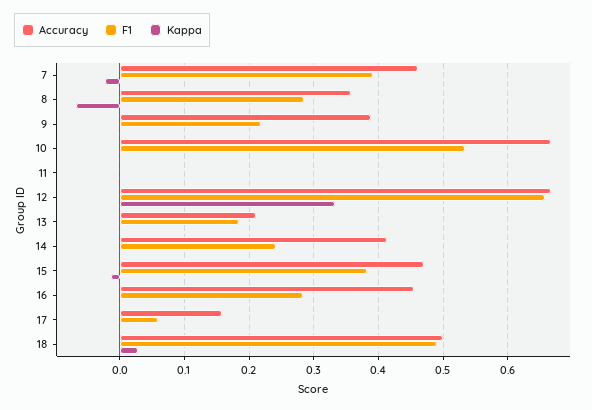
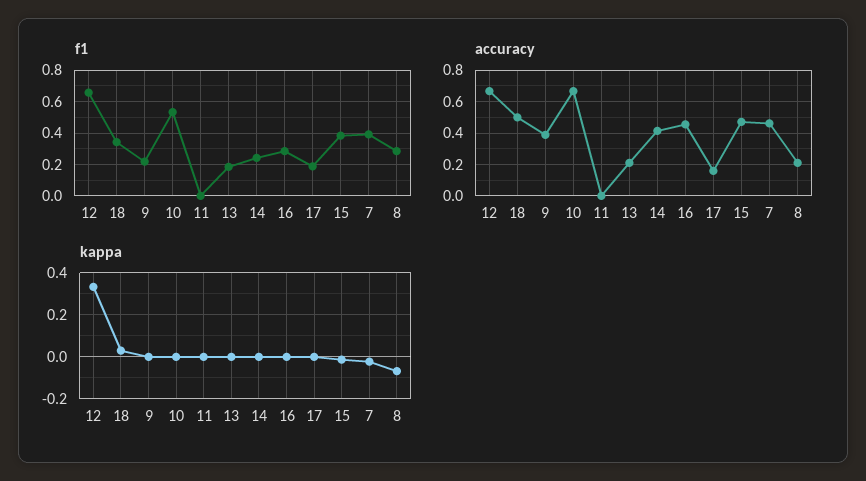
Accuracy, 8: 0.36 -> 0.2
F1, 17: 0.06 -> 0.2
F1, 18: 0.49 -> 0.35

